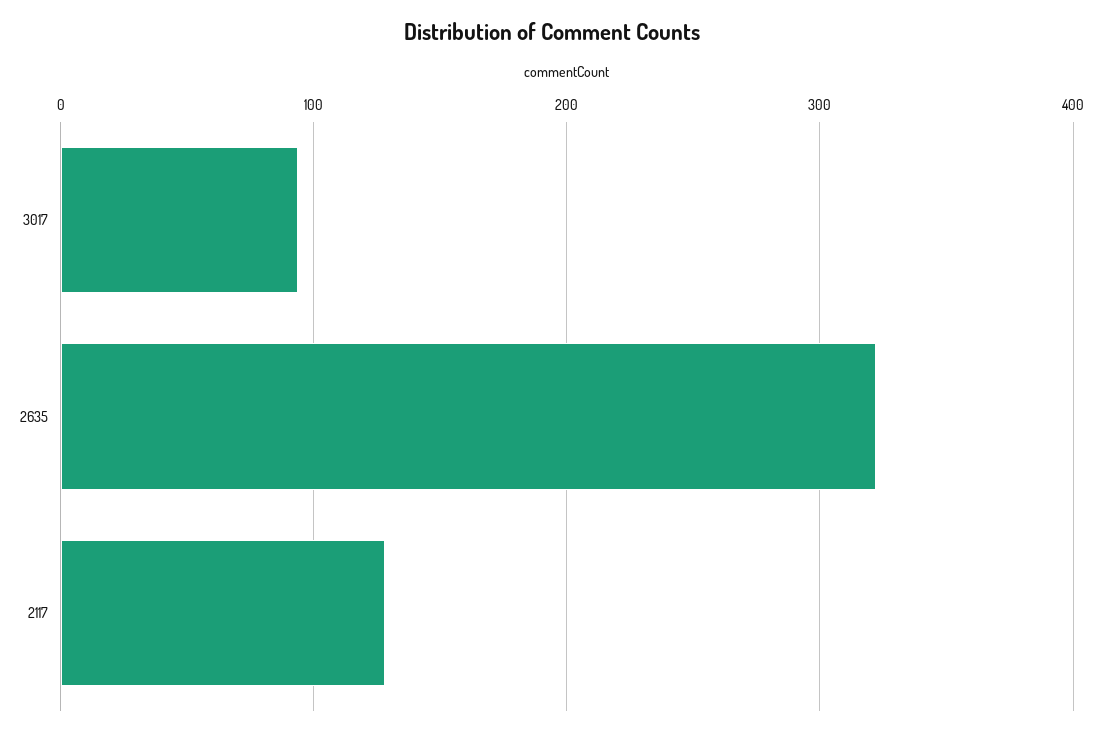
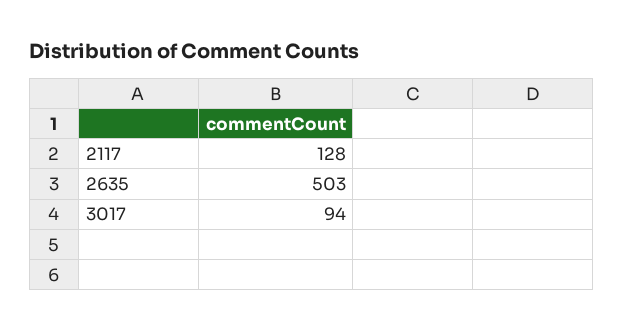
2635: 320 -> 503

